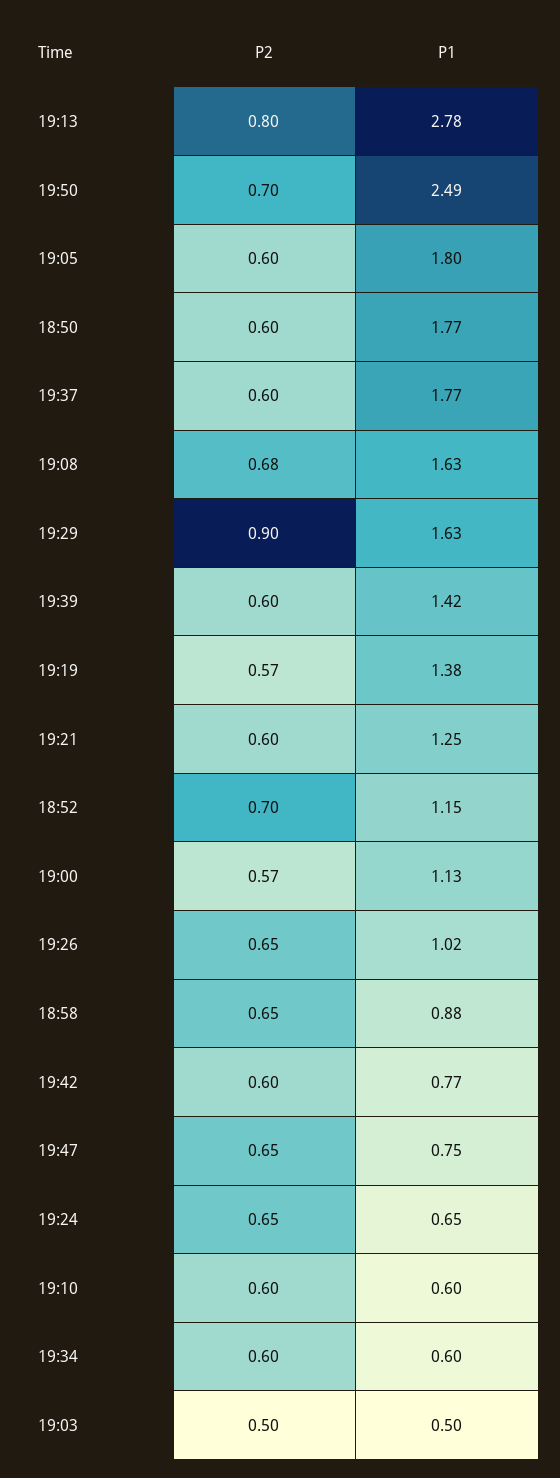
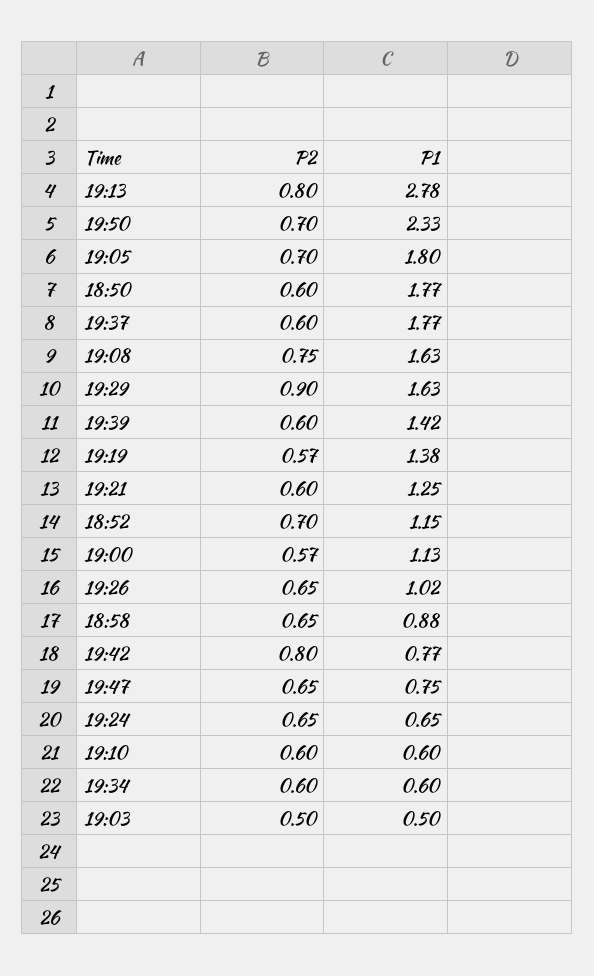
P1, 19:50: 2.49 -> 2.33
P2, 19:05: 0.6 -> 0.7
P2, 19:08: 0.68 -> 0.75
P2, 19:42: 0.6 -> 0.8

